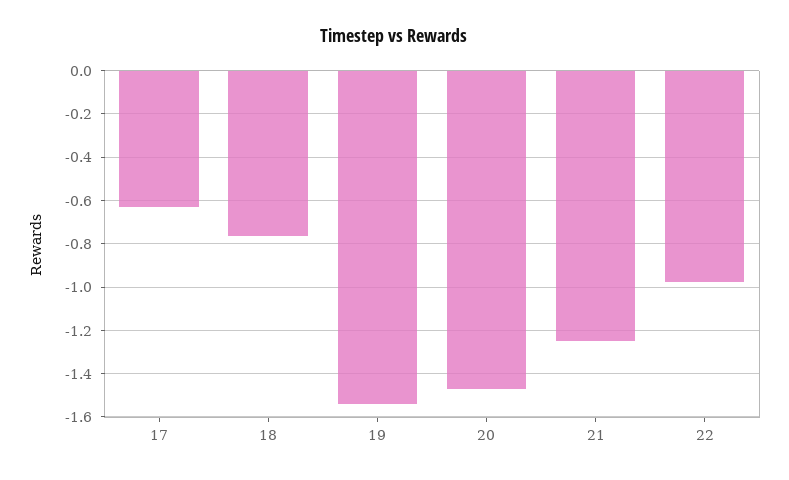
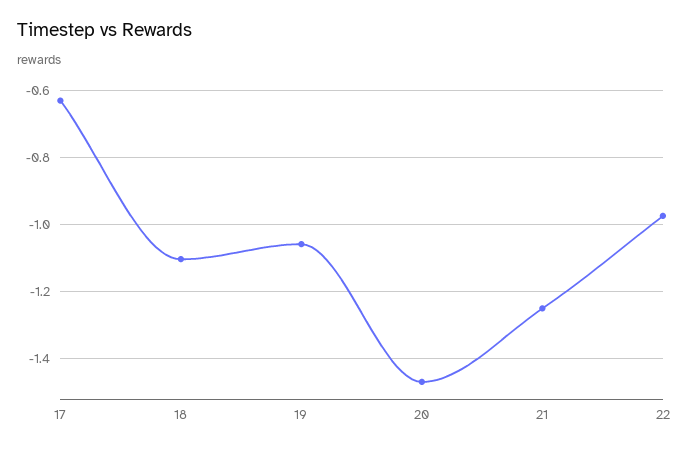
18: -0.75 -> -1.1
19: -1.55 -> -1.06

